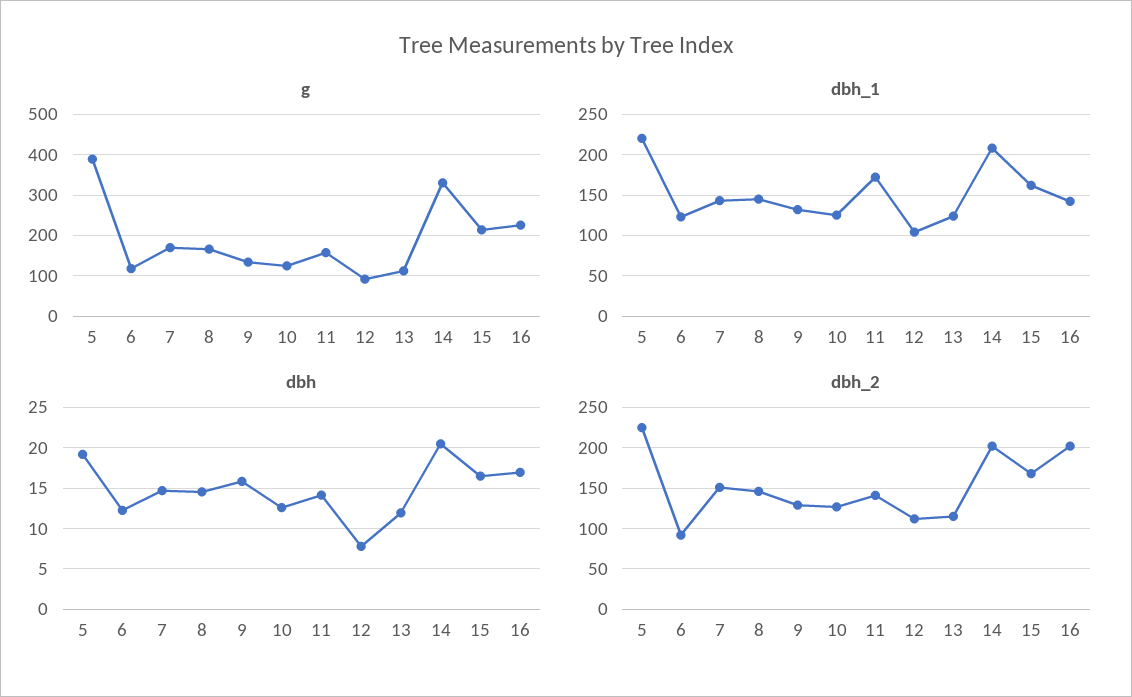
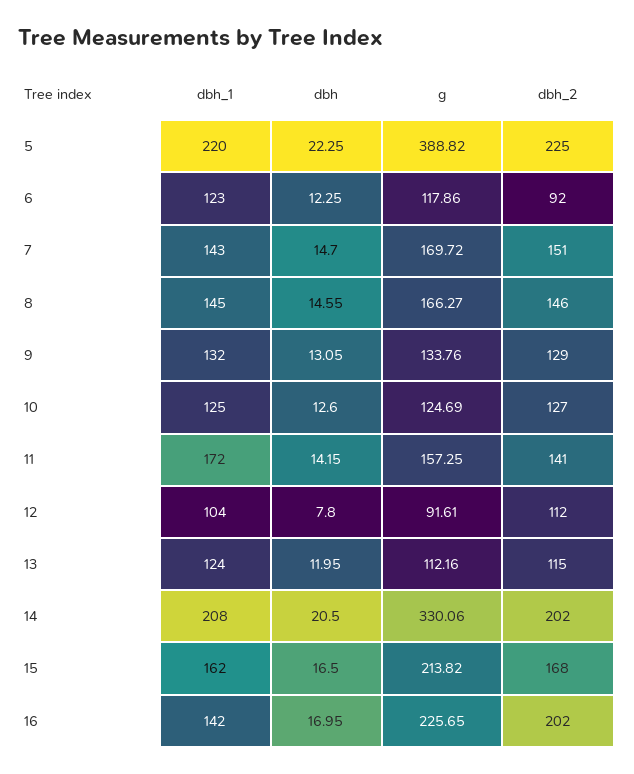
dbh, 5: 19 -> 22.25
dbh, 9: 16 -> 13.05

